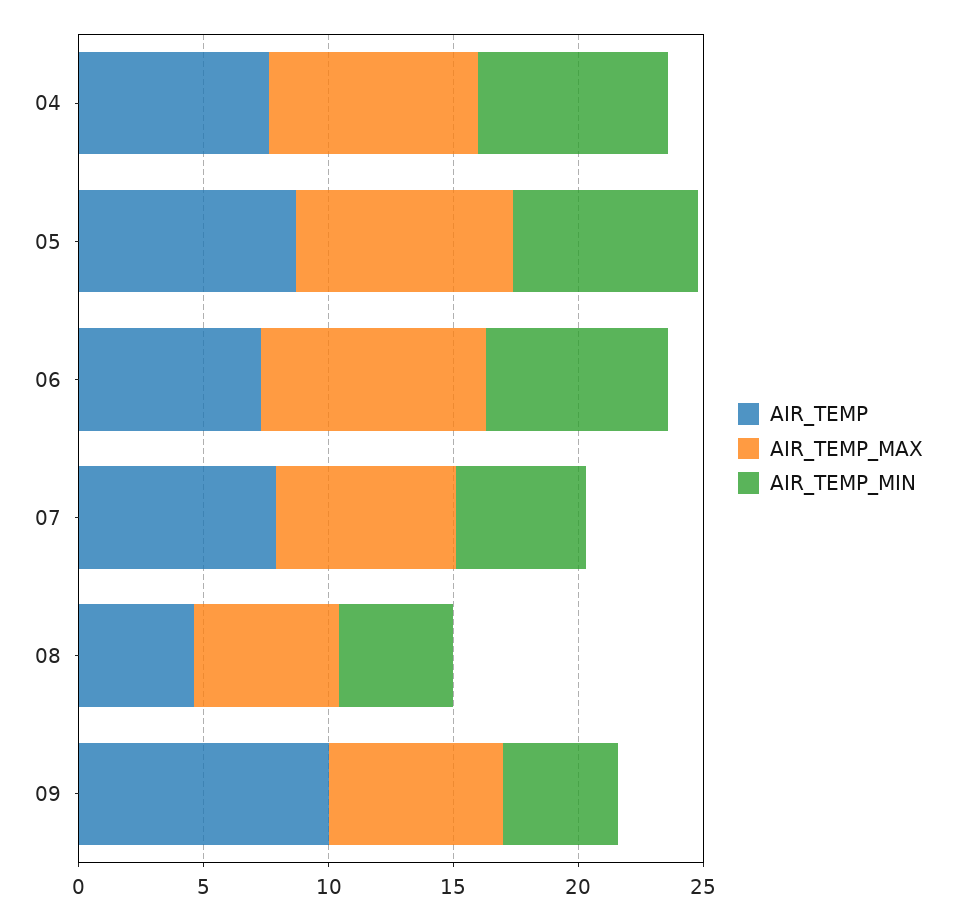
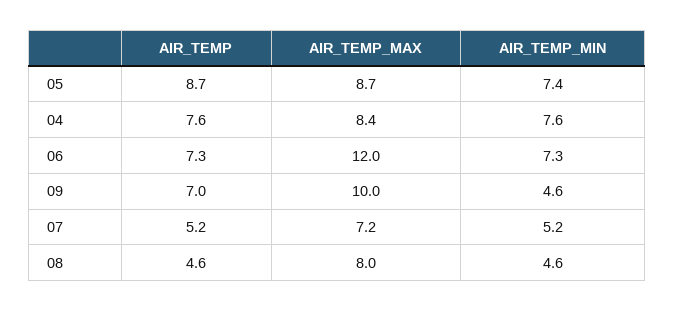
AIR_TEMP_MAX, 06: 9 -> 12
AIR_TEMP, 07: 8 -> 5.2
AIR_TEMP_MAX, 08: 6 -> 8
AIR_TEMP, 09: 10 -> 7
AIR_TEMP_MAX, 09: 7 -> 10

